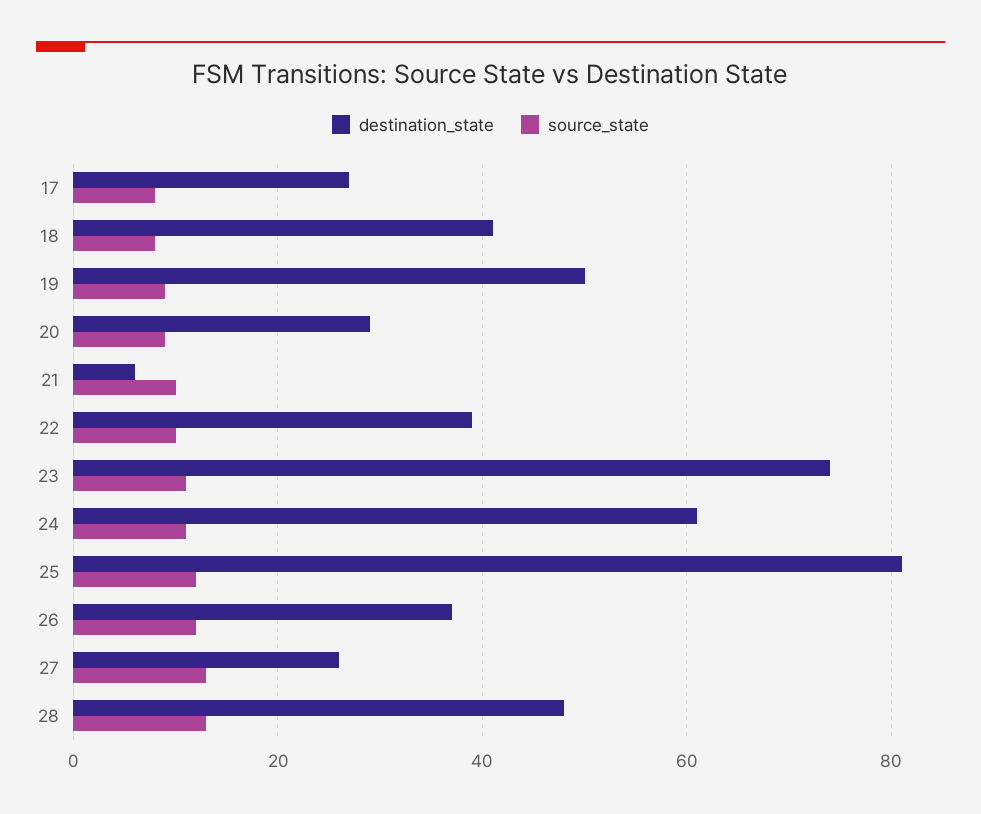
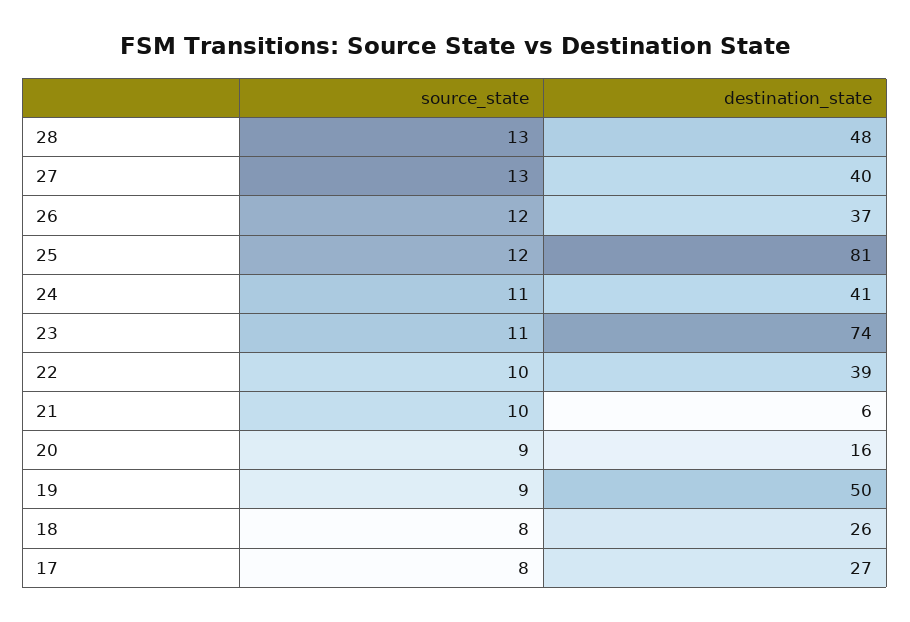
destination_state, 18: 40 -> 26
destination_state, 20: 30 -> 16
destination_state, 24: 60 -> 41
destination_state, 27: 25 -> 40

